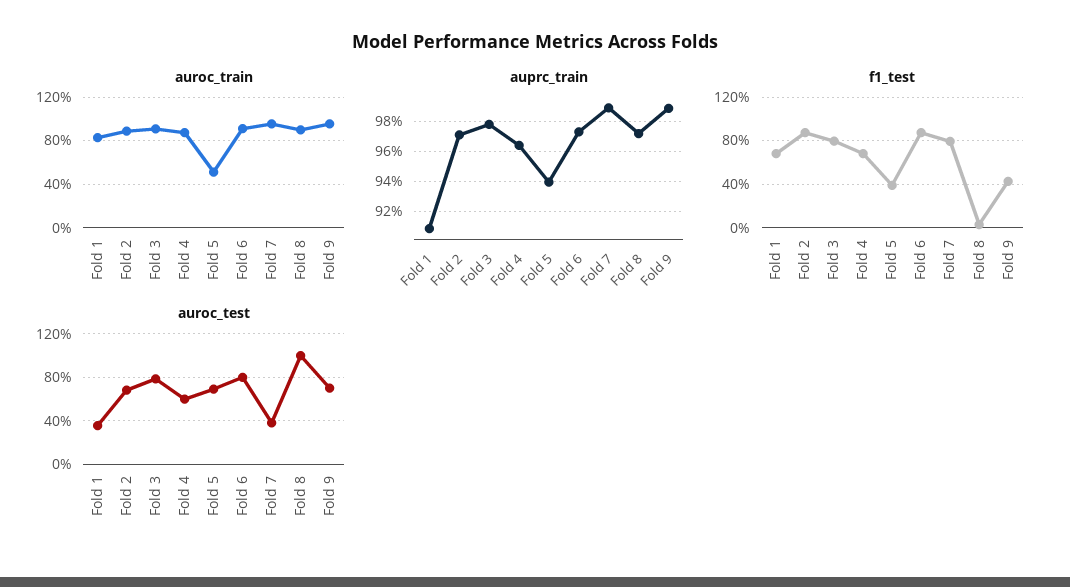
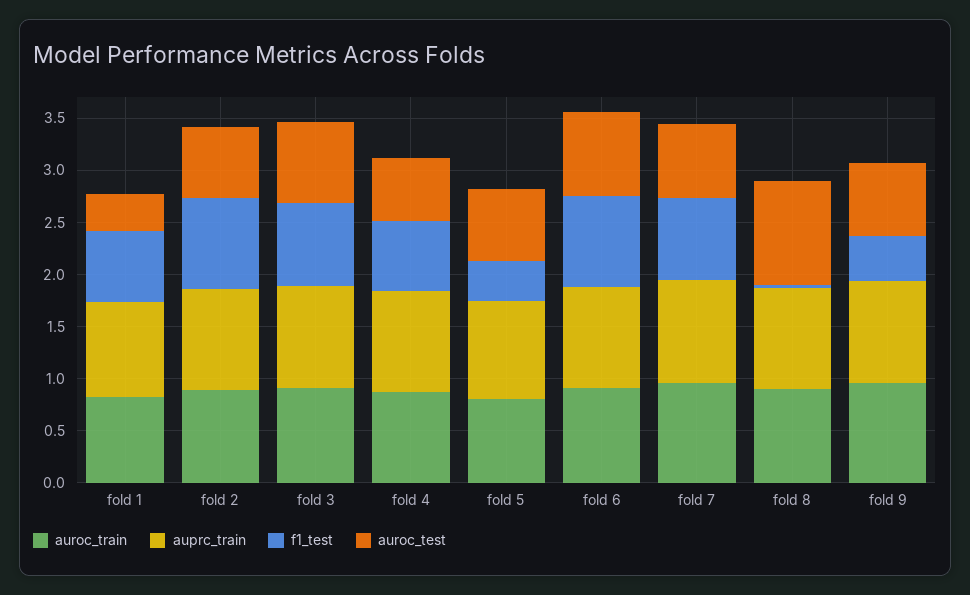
auroc_train, Fold 5: 0.5 -> 0.8
auroc_test, Fold 7: 0.4 -> 0.7

